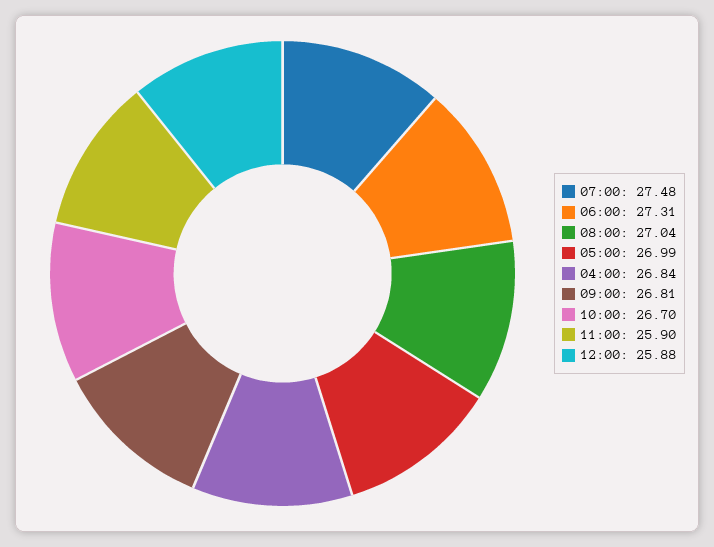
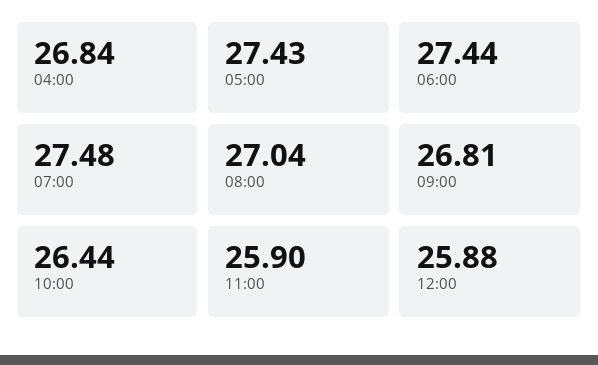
06:00: 27.31 -> 27.44
05:00: 26.99 -> 27.43
10:00: 26.7 -> 26.44

